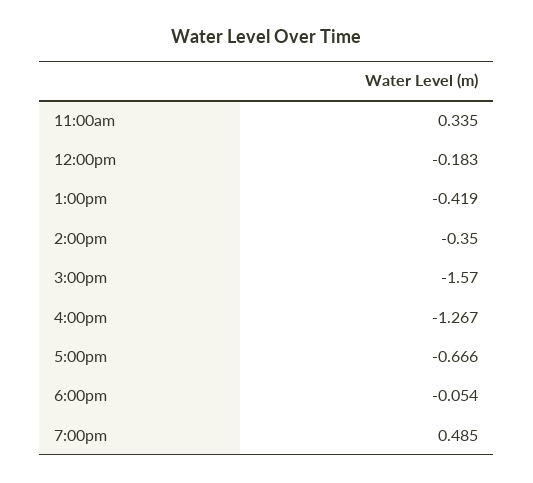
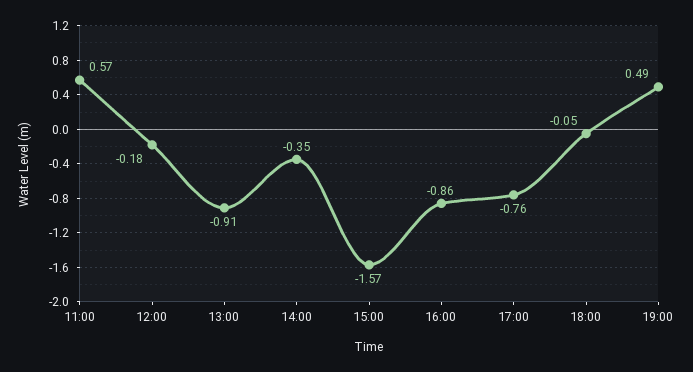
11:00am: 0.335 -> 0.57
1:00pm: -0.419 -> -0.91
4:00pm: -1.267 -> -0.86
5:00pm: -0.666 -> -0.76

